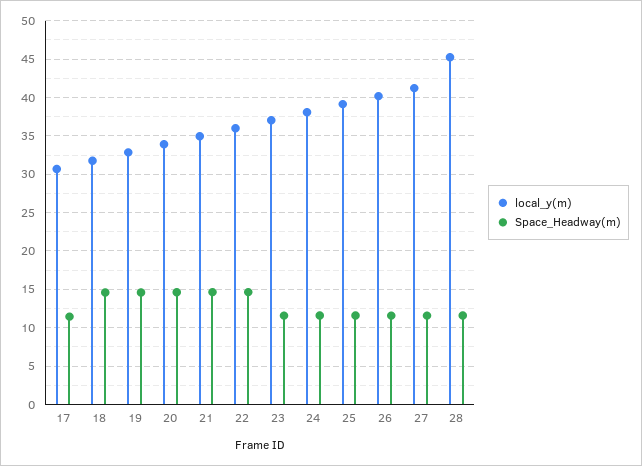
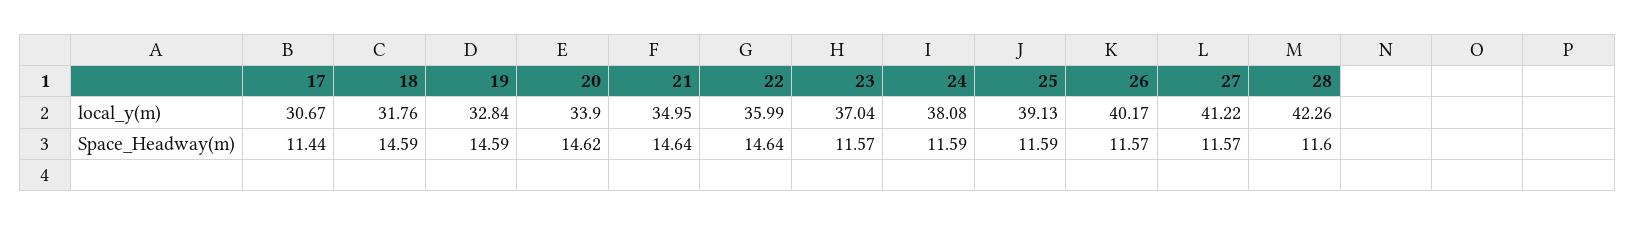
local_y(m), 28: 45 -> 42.26

